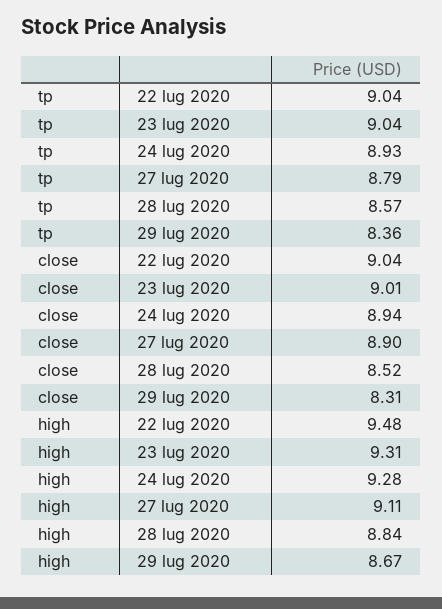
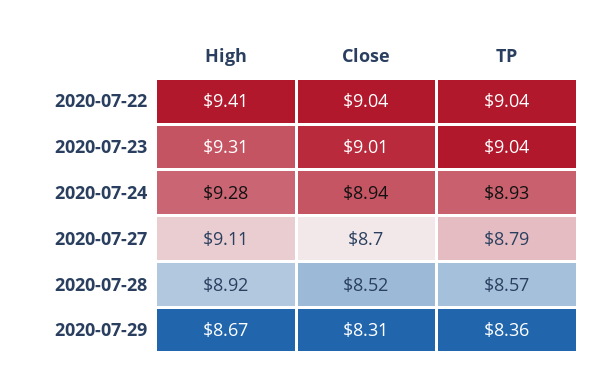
close, 27 lug 2020: 8.9 -> 8.7
high, 22 lug 2020: 9.48 -> 9.41
high, 28 lug 2020: 8.84 -> 8.92

